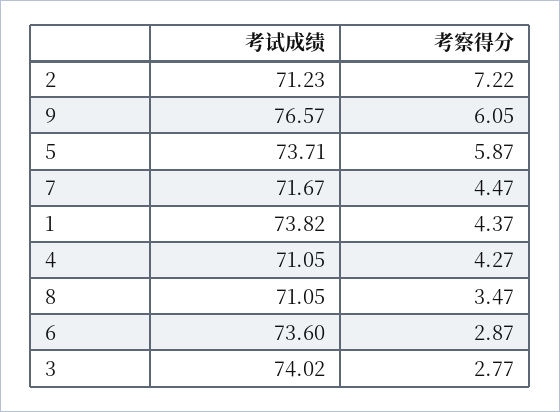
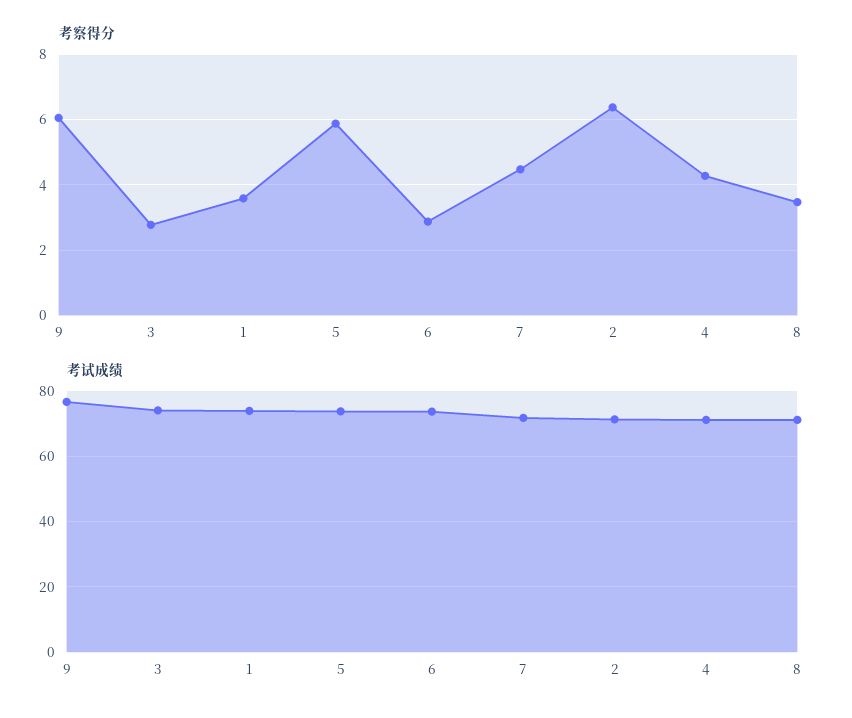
考察得分, 2: 7.22 -> 6.4
考察得分, 1: 4.37 -> 3.6

